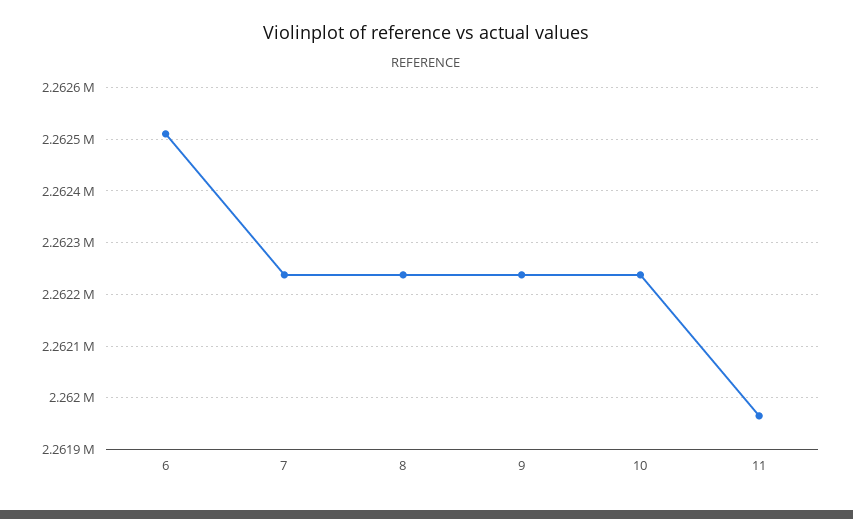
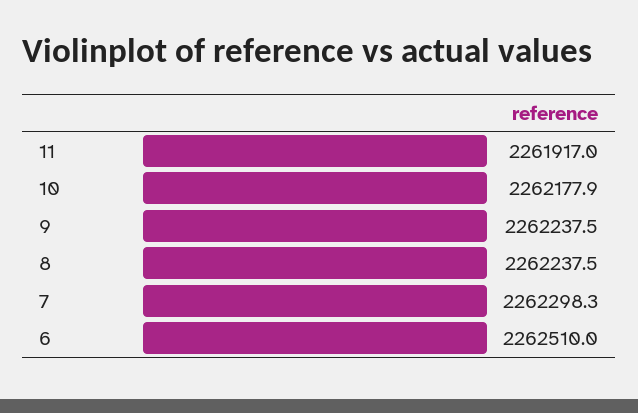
7: 2262240 -> 2262298.3
10: 2262240 -> 2262177.9
11: 2261960 -> 2261917

